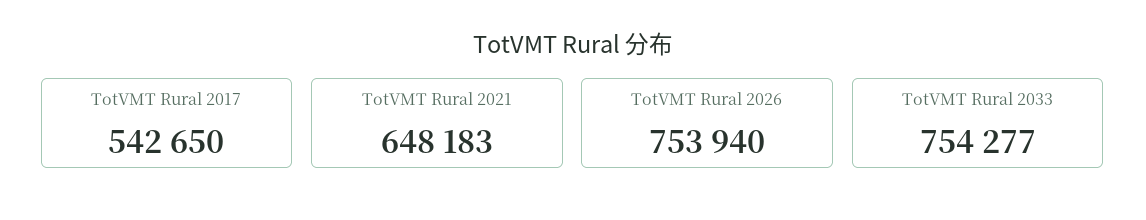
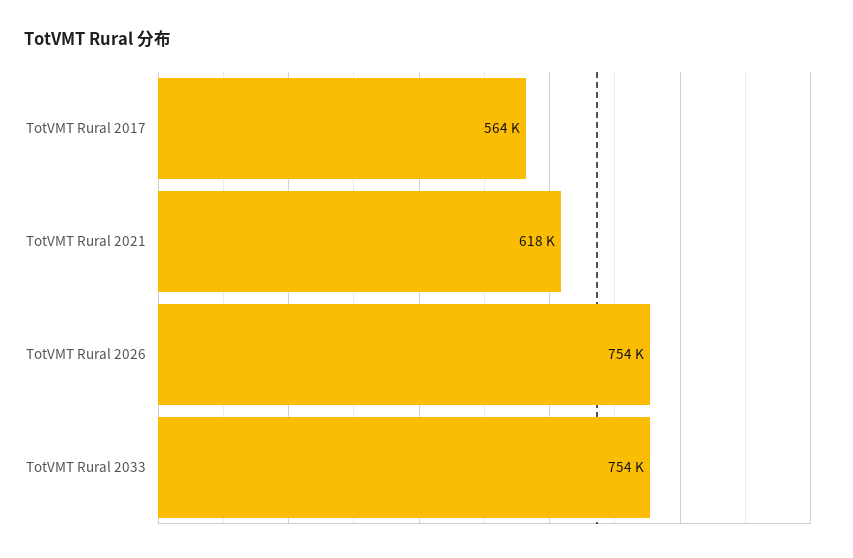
TotVMT Rural 2017: 542650 -> 564000
TotVMT Rural 2021: 648183 -> 618000

